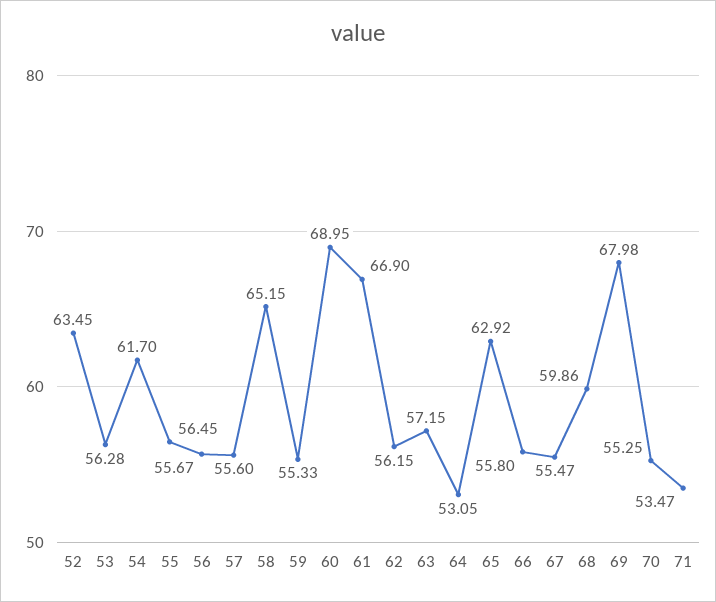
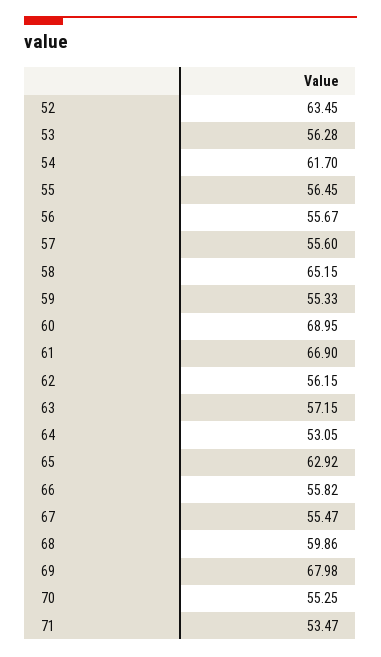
66: 55.8 -> 55.82

